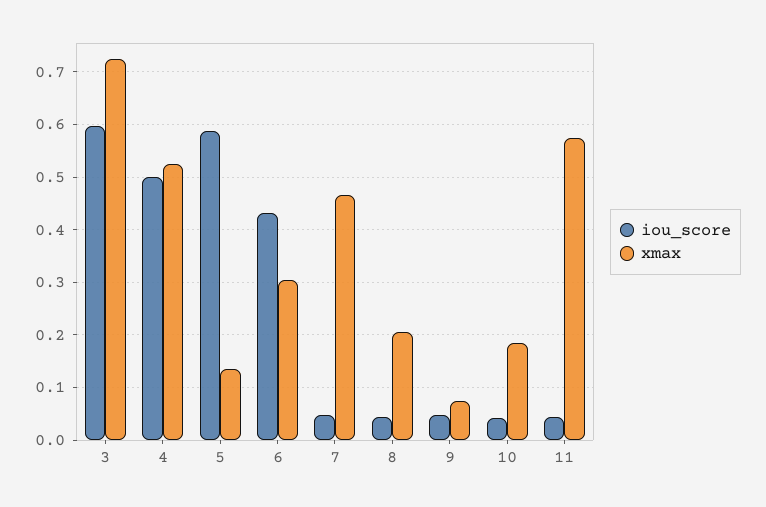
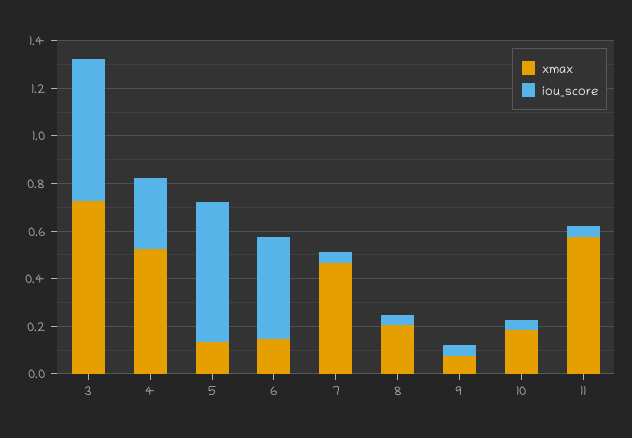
iou_score, 4: 0.5 -> 0.3
xmax, 6: 0.3 -> 0.15

